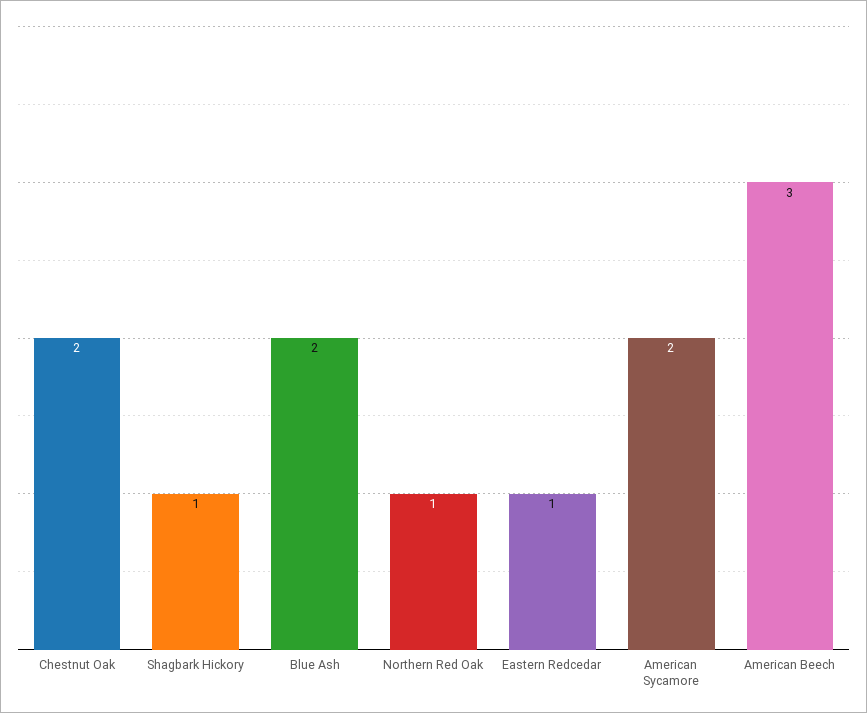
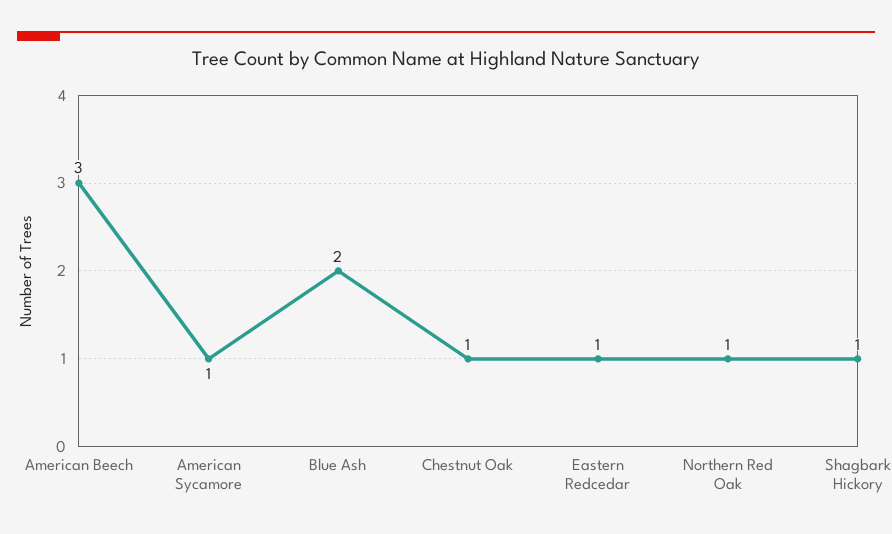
Chestnut Oak: 2 -> 1
American Sycamore: 2 -> 1

